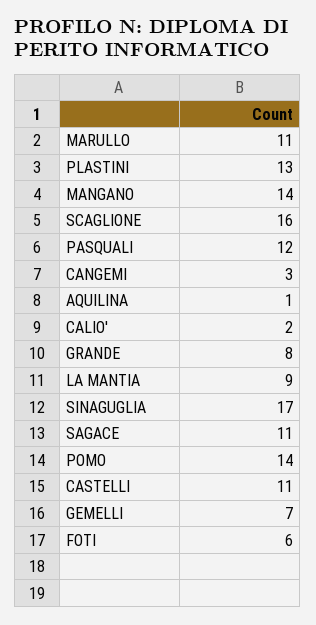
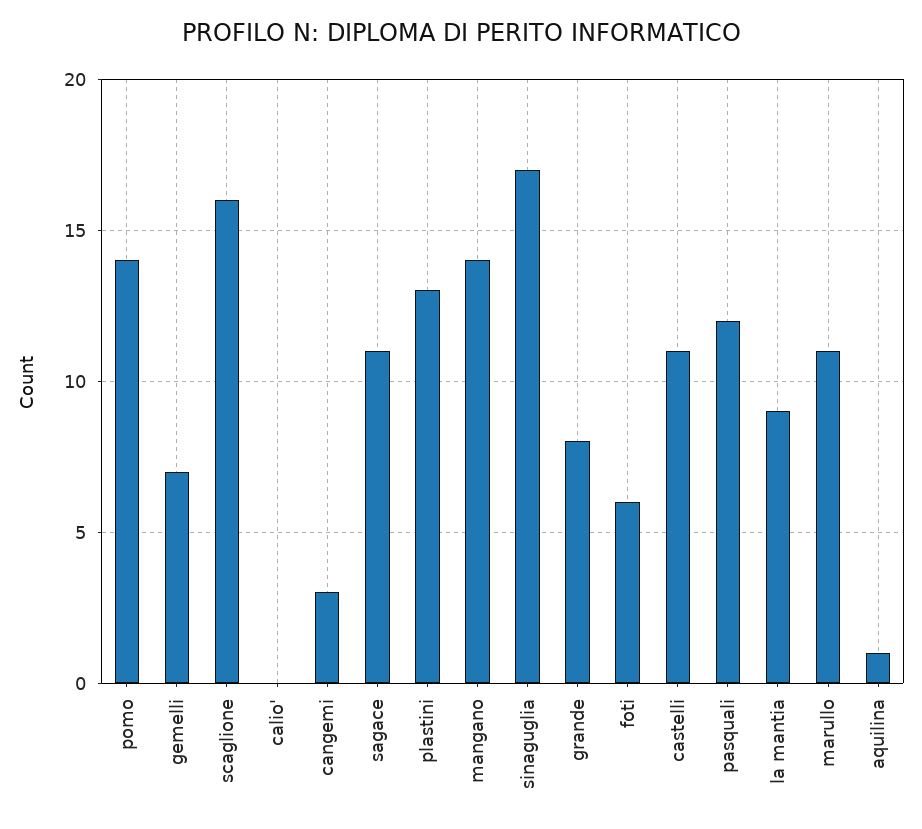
CALIO': 2 -> 0

